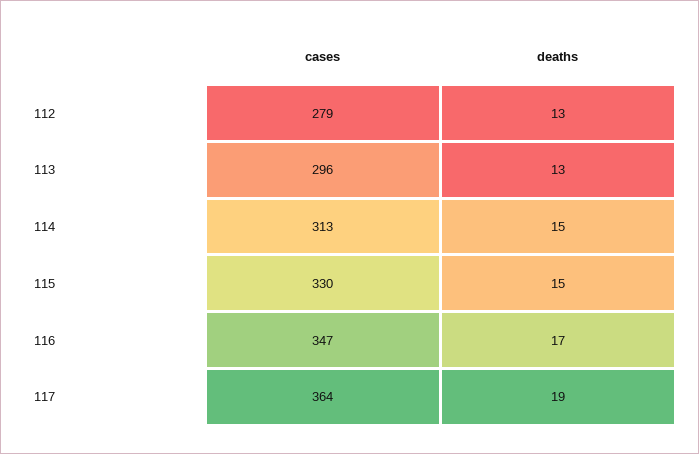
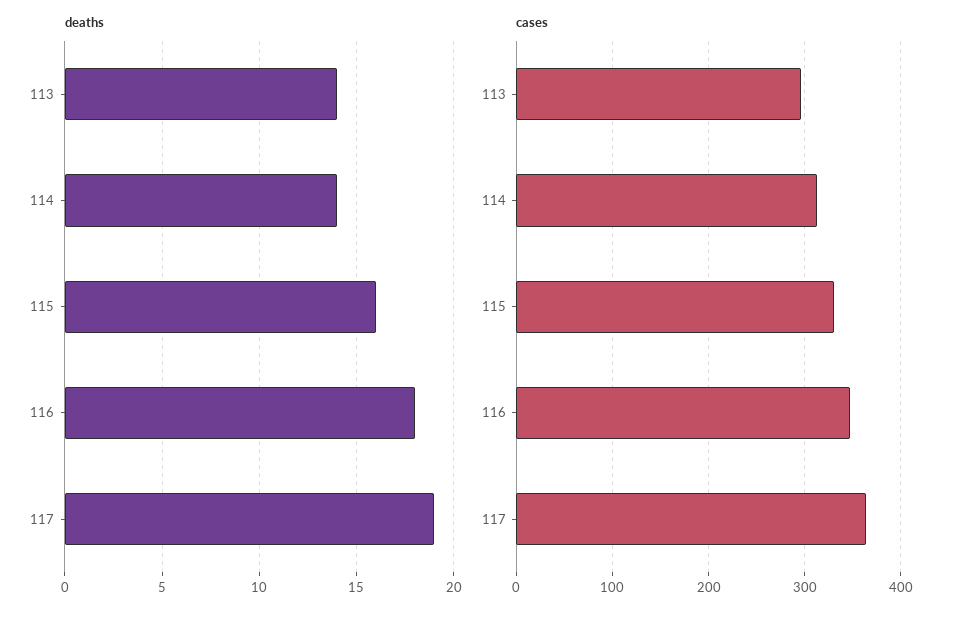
cases, 112: 279 -> none
deaths, 112: 13 -> none
deaths, 113: 13 -> 14
deaths, 114: 15 -> 14
deaths, 115: 15 -> 16
deaths, 116: 17 -> 18

